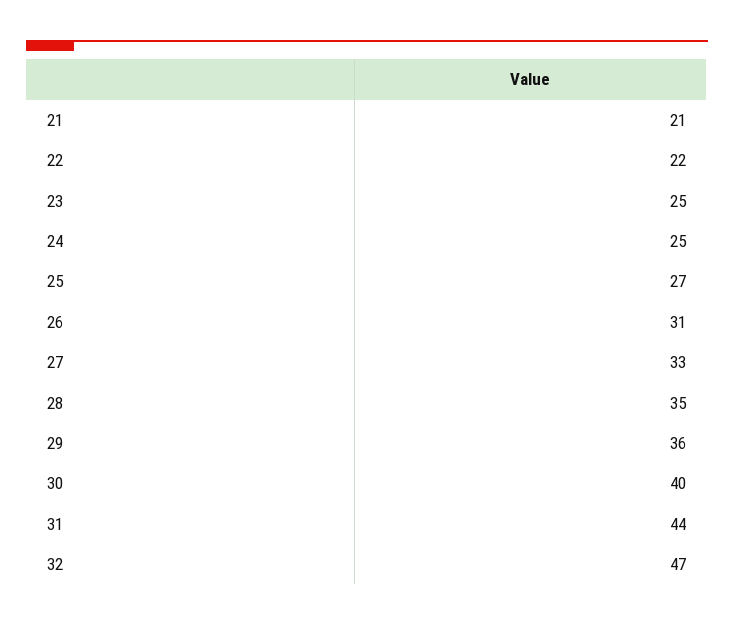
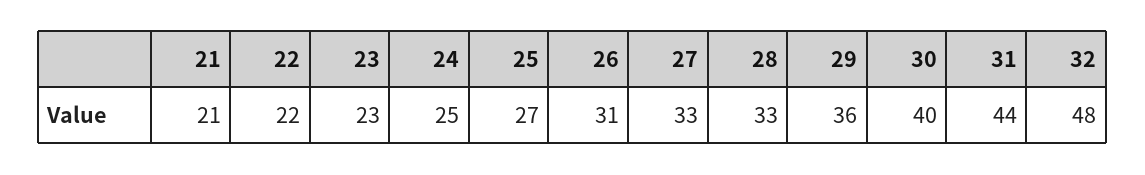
23: 25 -> 23
28: 35 -> 33
32: 47 -> 48

